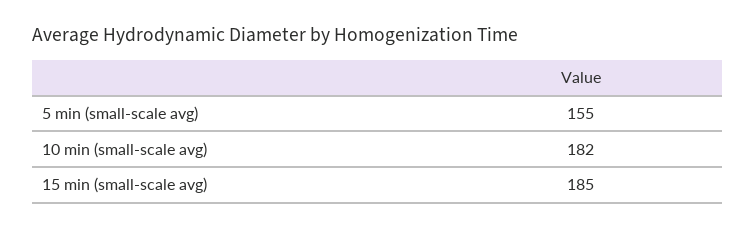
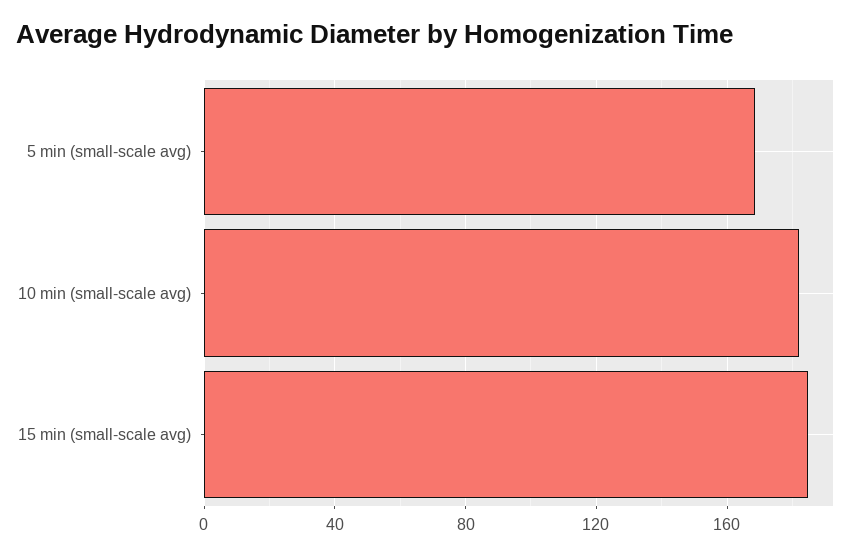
5 min (small-scale avg): 155 -> 170

